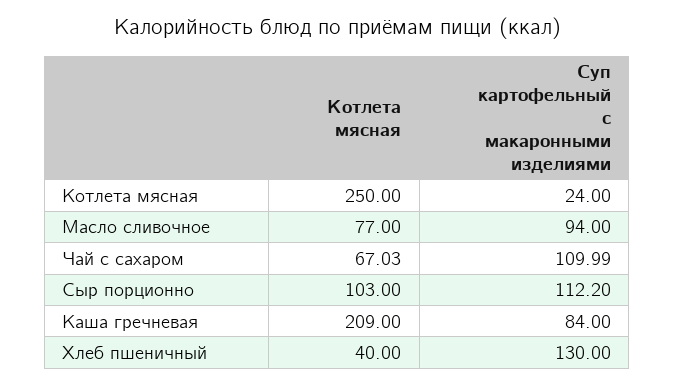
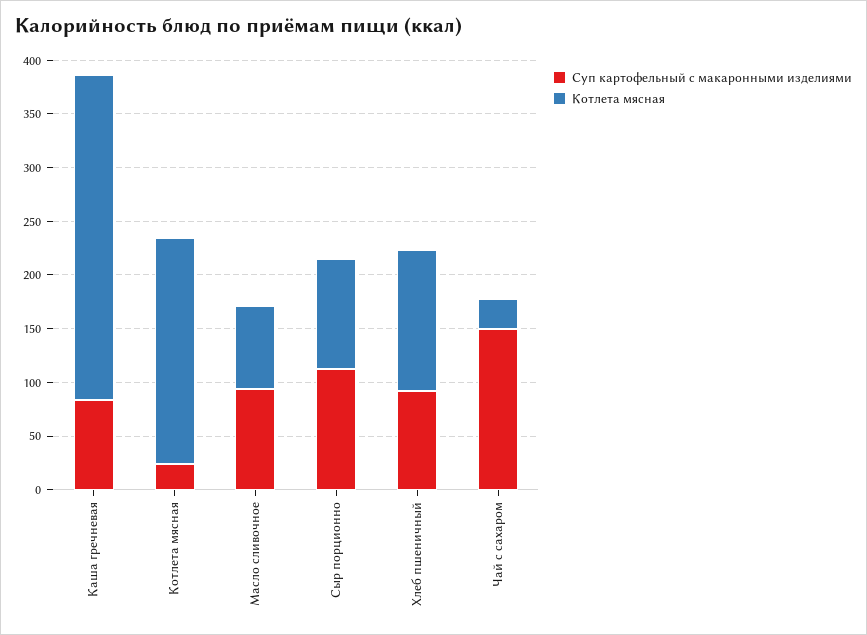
Котлета мясная, Котлета мясная: 250 -> 210
Котлета мясная, Чай с сахаром: 67.03 -> 30
Суп картофельный с макаронными изделиями, Чай с сахаром: 109.99 -> 150
Котлета мясная, Каша гречневая: 209 -> 300
Котлета мясная, Хлеб пшеничный: 40 -> 130
Суп картофельный с макаронными изделиями, Хлеб пшеничный: 130 -> 90

